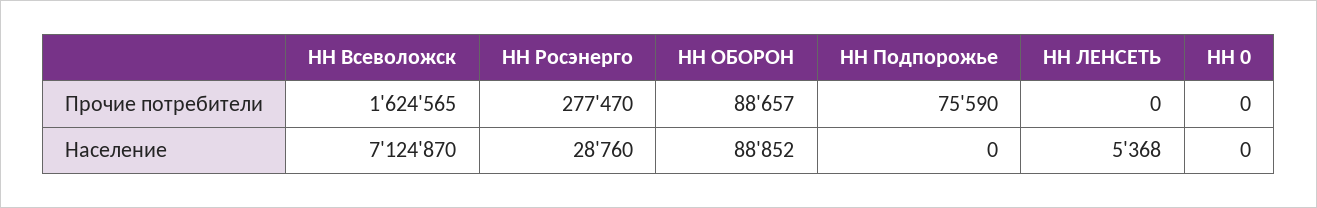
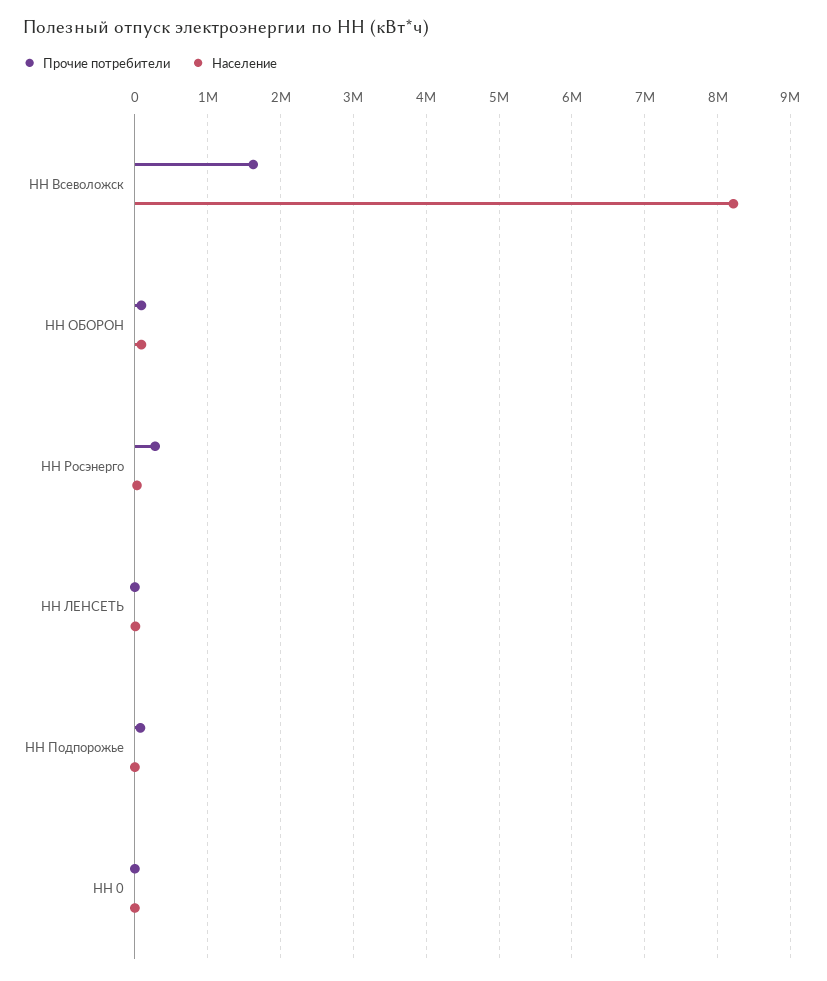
Население, НН Всеволожск: 7124870 -> 8200000

